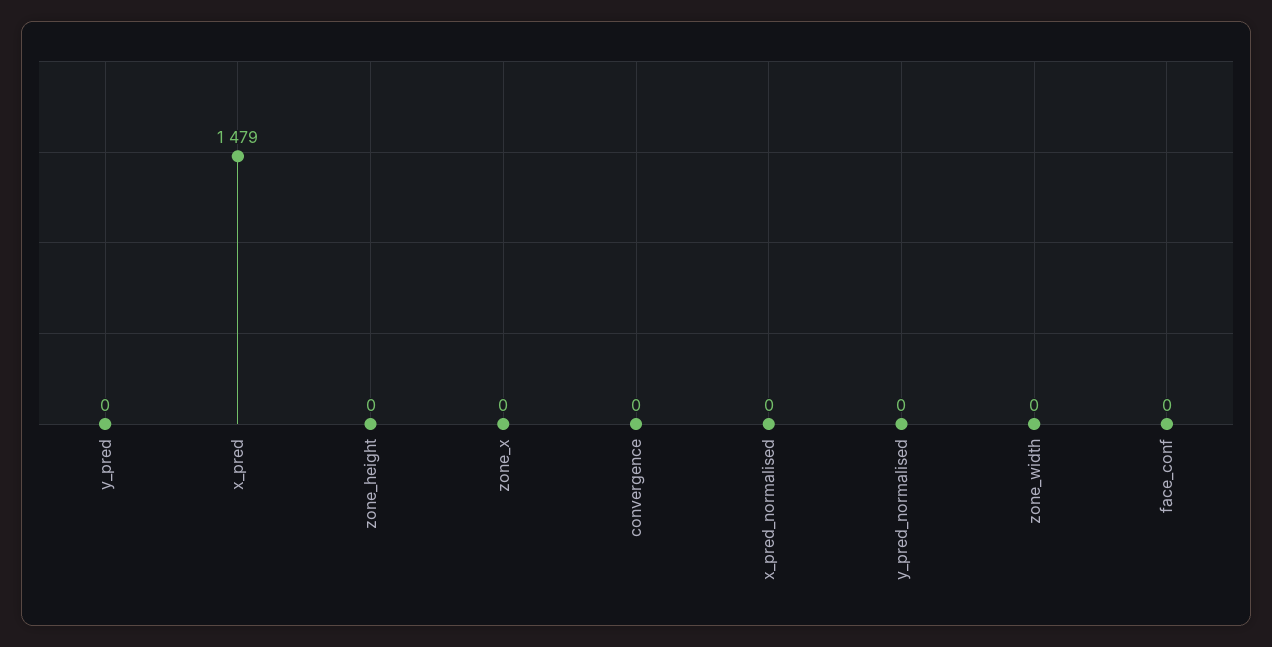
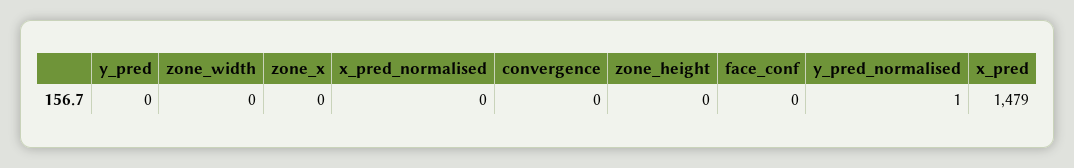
y_pred_normalised: 0 -> 1

